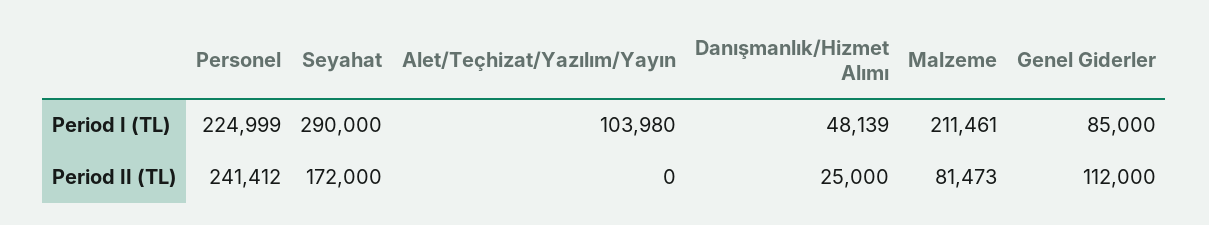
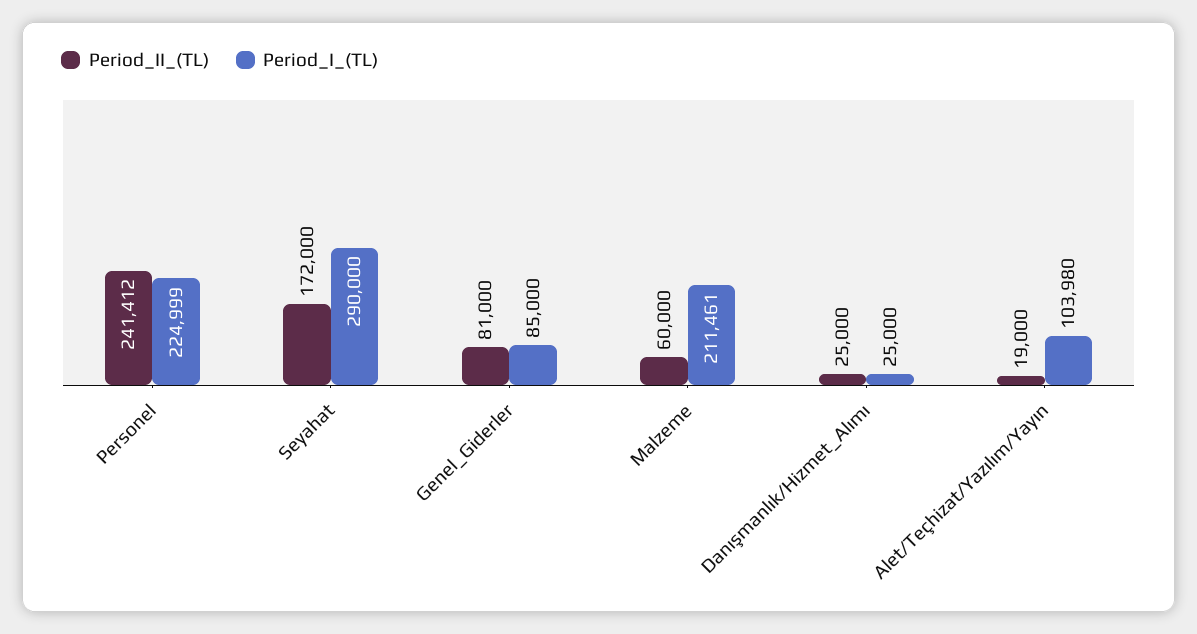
Period I (TL), Danışmanlık/Hizmet Alımı: 48139 -> 25000
Period II (TL), Alet/Teçhizat/Yazılım/Yayın: 0 -> 19000
Period II (TL), Malzeme: 81473 -> 60000
Period II (TL), Genel Giderler: 112000 -> 81000

